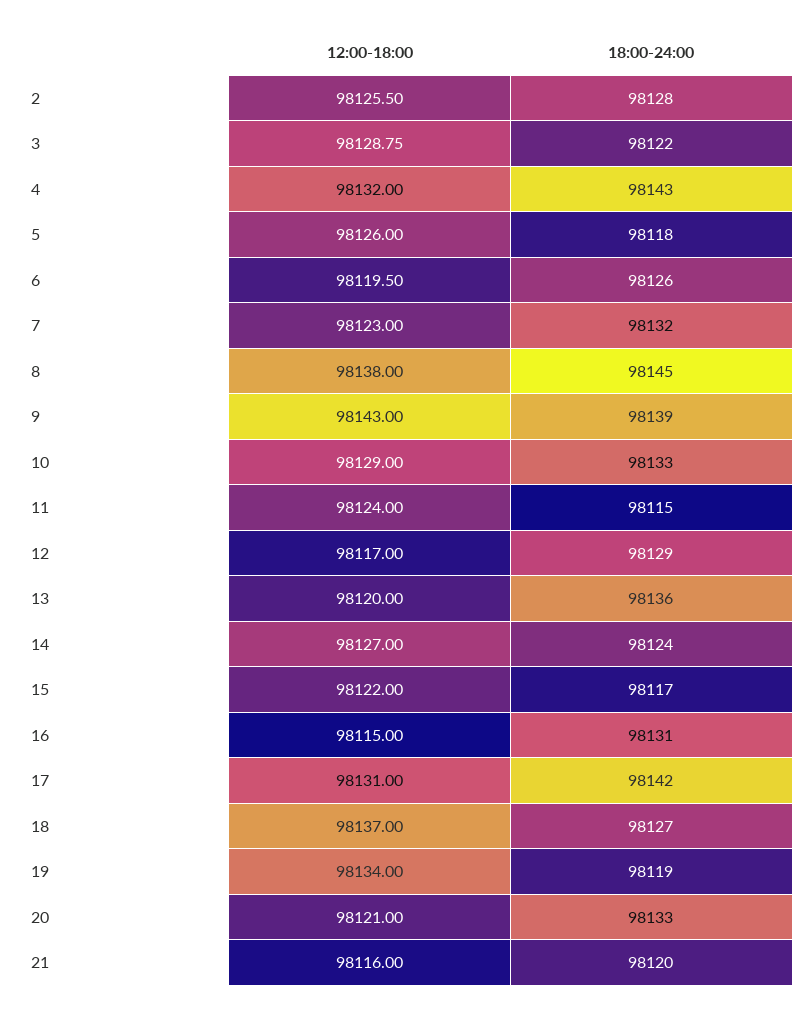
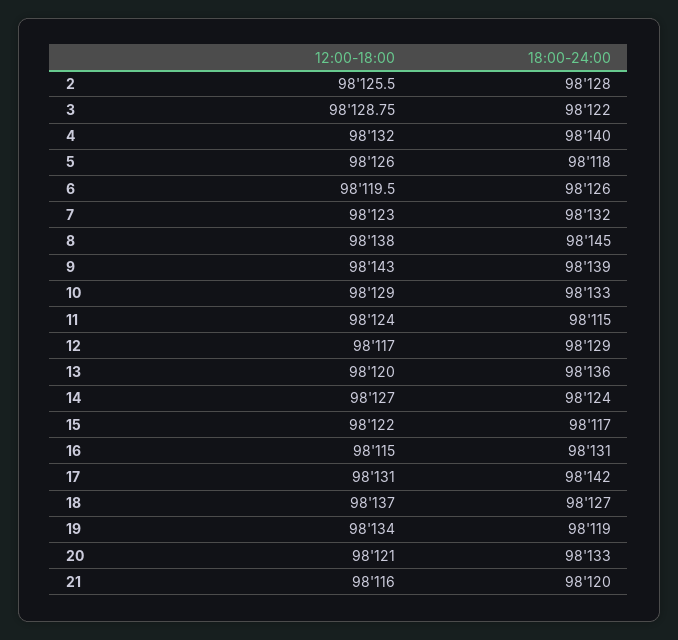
18:00-24:00, 4: 98143 -> 98140

